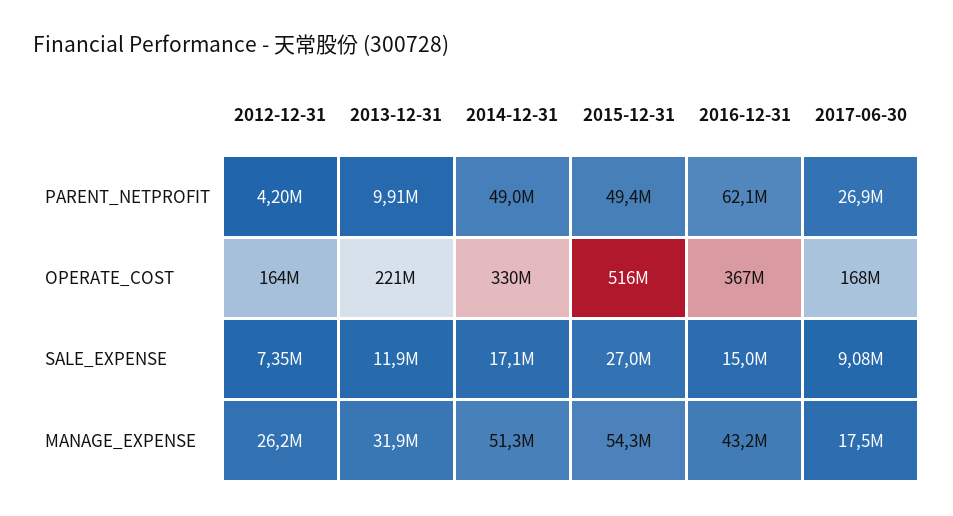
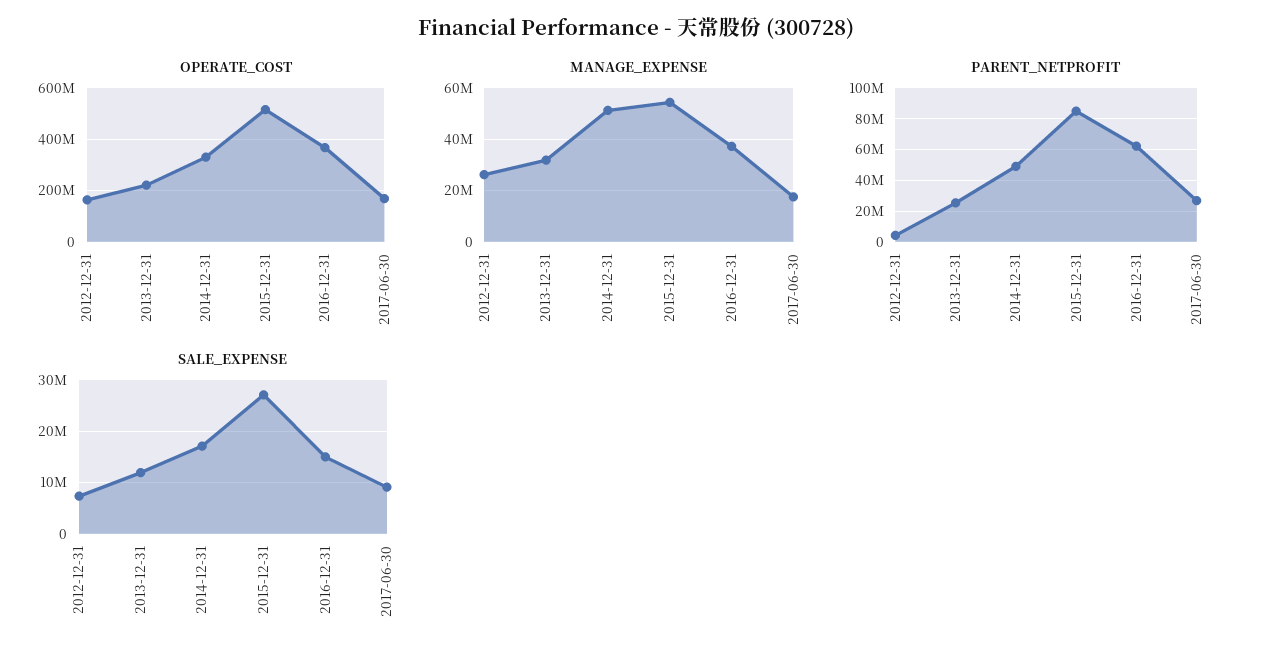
PARENT_NETPROFIT, 2013-12-31: 9910000 -> 25000000
PARENT_NETPROFIT, 2015-12-31: 49400000 -> 85000000
MANAGE_EXPENSE, 2016-12-31: 43200000 -> 37500000

